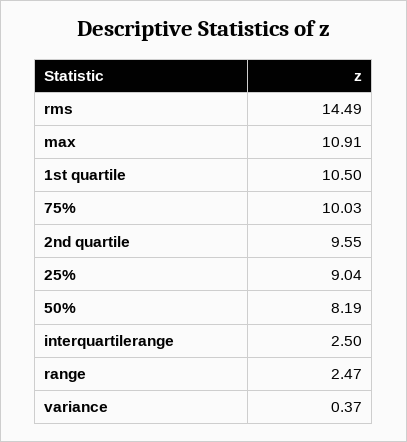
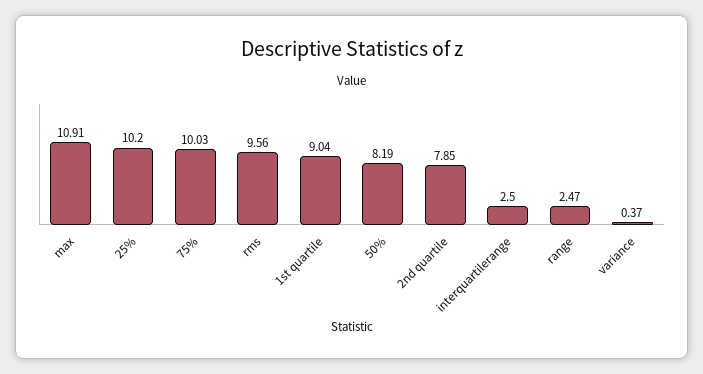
rms: 14.49 -> 9.56
1st quartile: 10.5 -> 9.04
2nd quartile: 9.55 -> 7.85
25%: 9.04 -> 10.2

